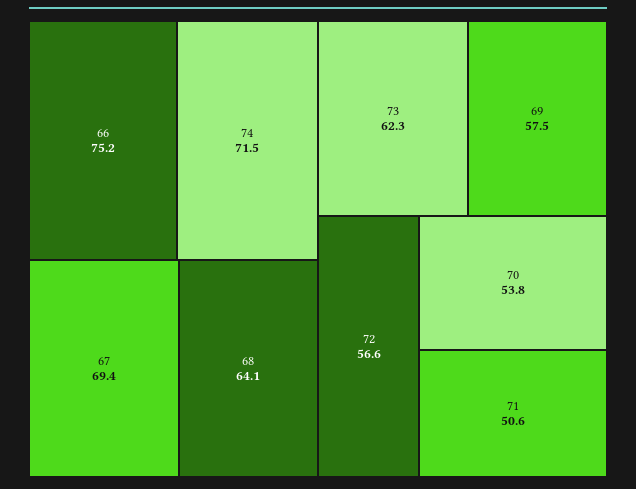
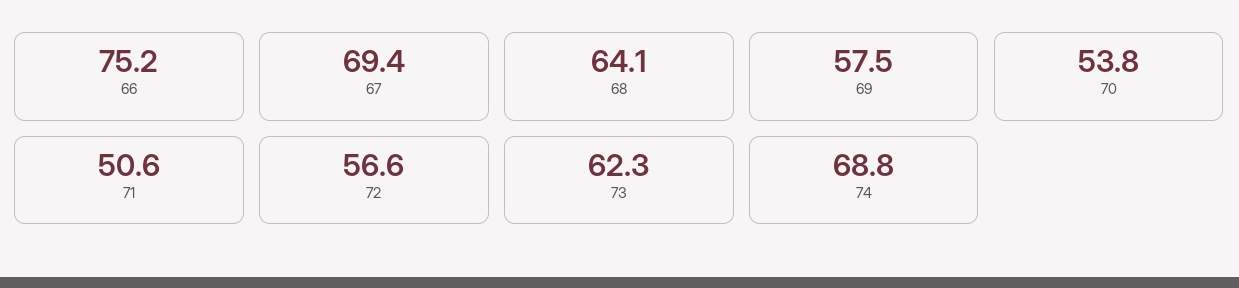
74: 71.5 -> 68.8

